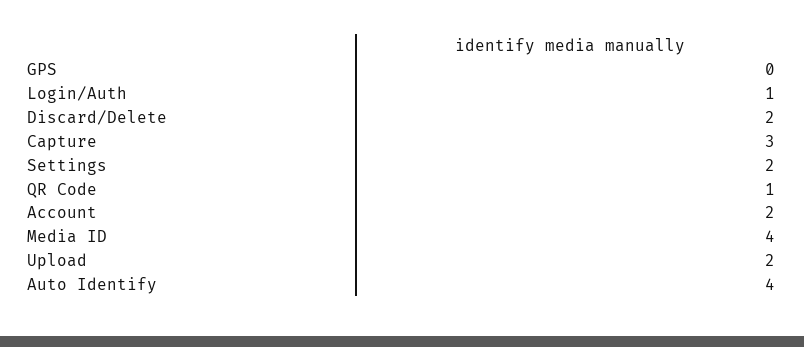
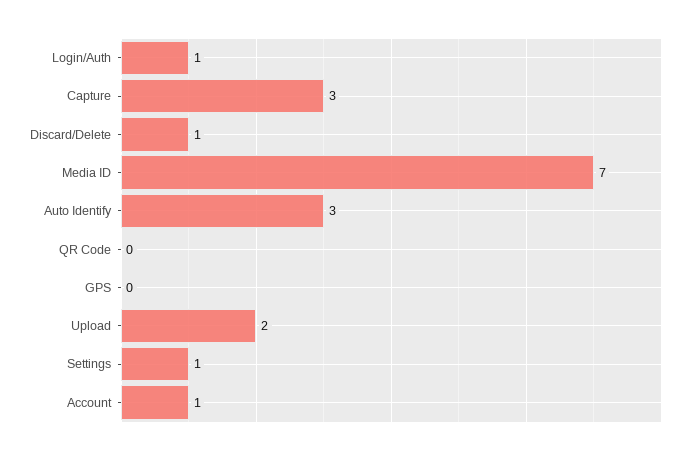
Discard/Delete: 2 -> 1
Settings: 2 -> 1
QR Code: 1 -> 0
Account: 2 -> 1
Media ID: 4 -> 7
Auto Identify: 4 -> 3

